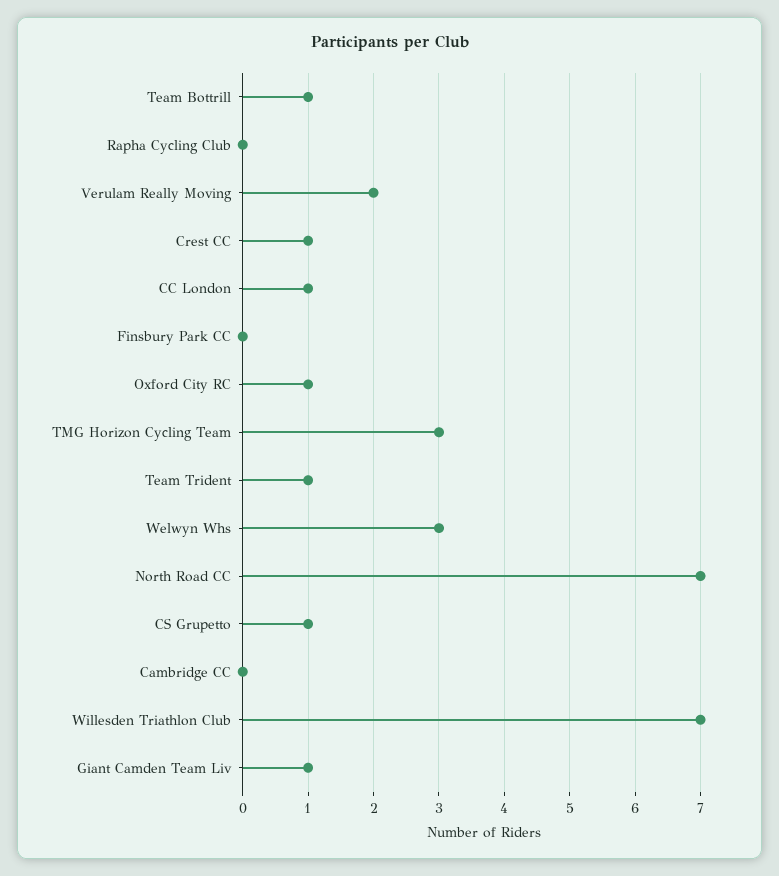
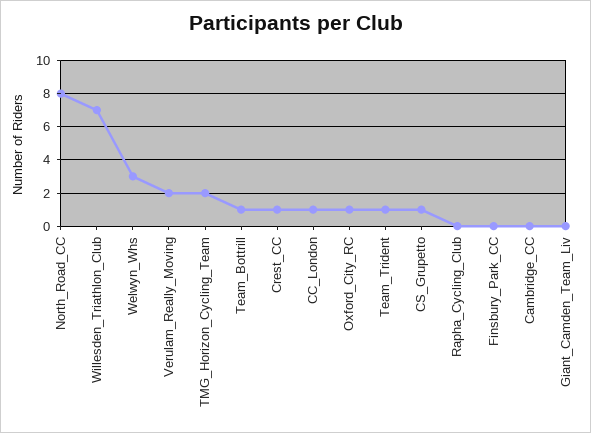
TMG Horizon Cycling Team: 3 -> 2
North Road CC: 7 -> 8
Giant Camden Team Liv: 1 -> 0

